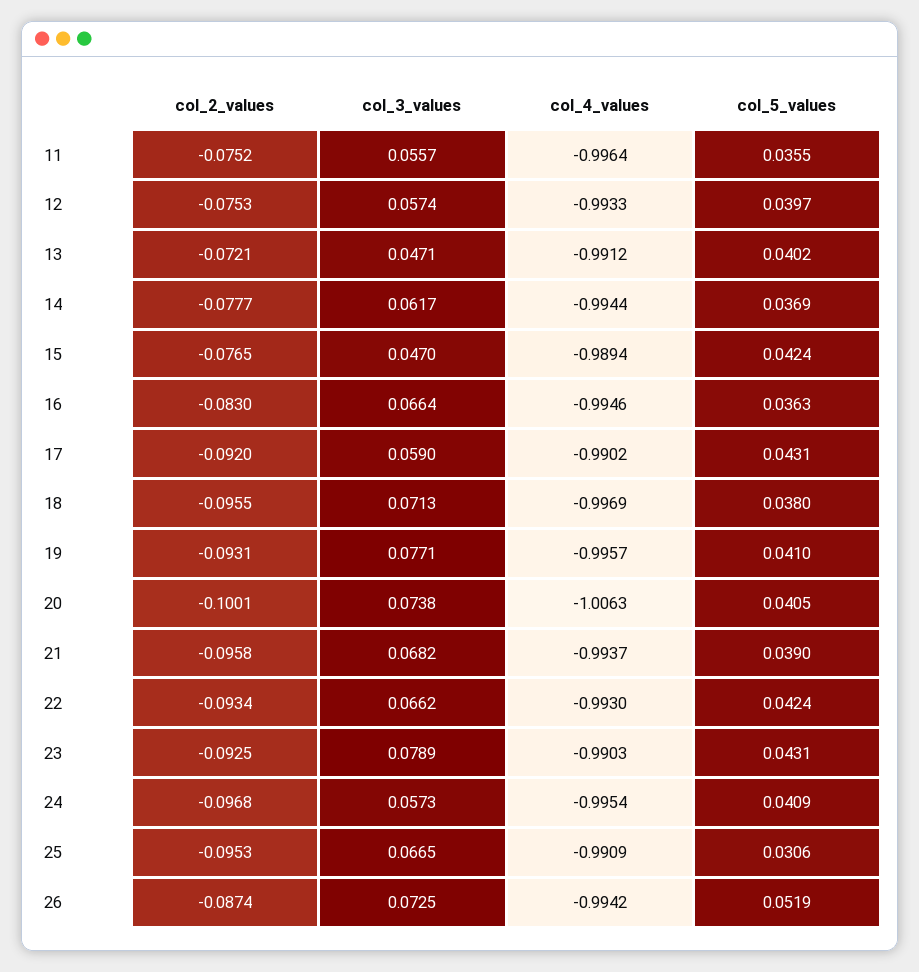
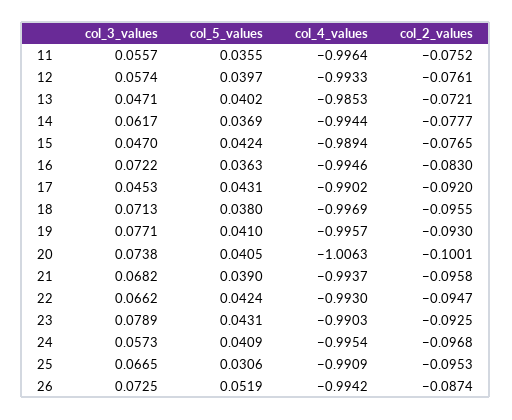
col_2_values, 12: -0.0753 -> -0.0761
col_4_values, 13: -0.9912 -> -0.9853
col_3_values, 16: 0.0664 -> 0.0722
col_3_values, 17: 0.059 -> 0.0453
col_2_values, 19: -0.0931 -> -0.093
col_2_values, 22: -0.0934 -> -0.0947

